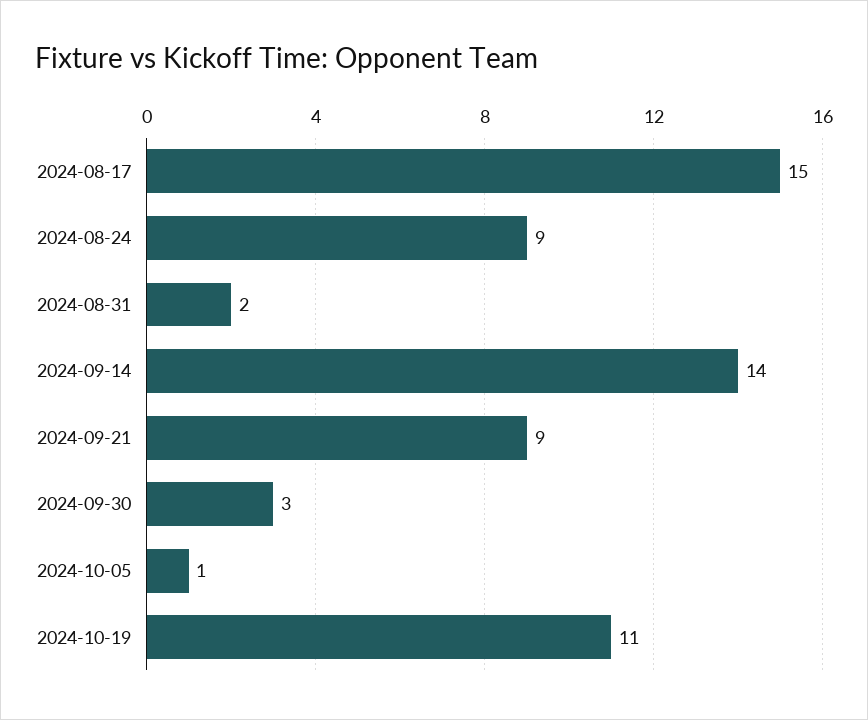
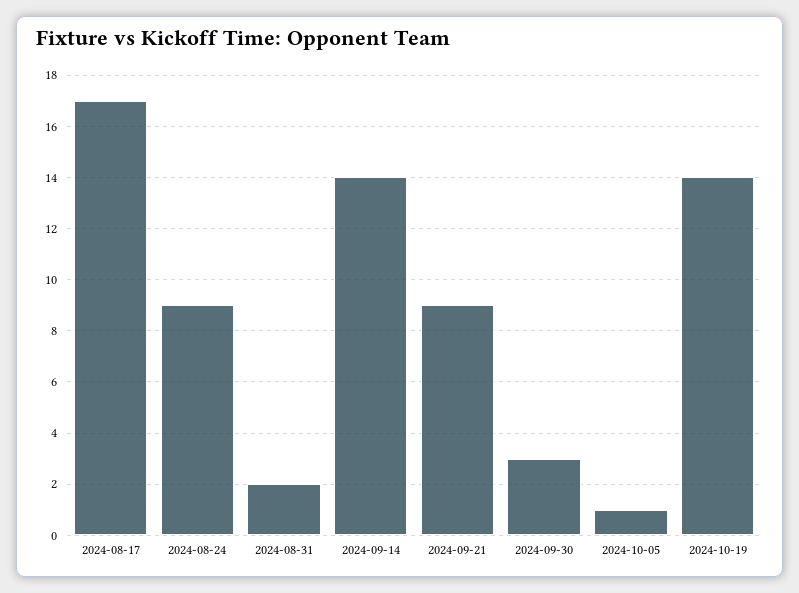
2024-08-17: 15 -> 17
2024-10-19: 11 -> 14

